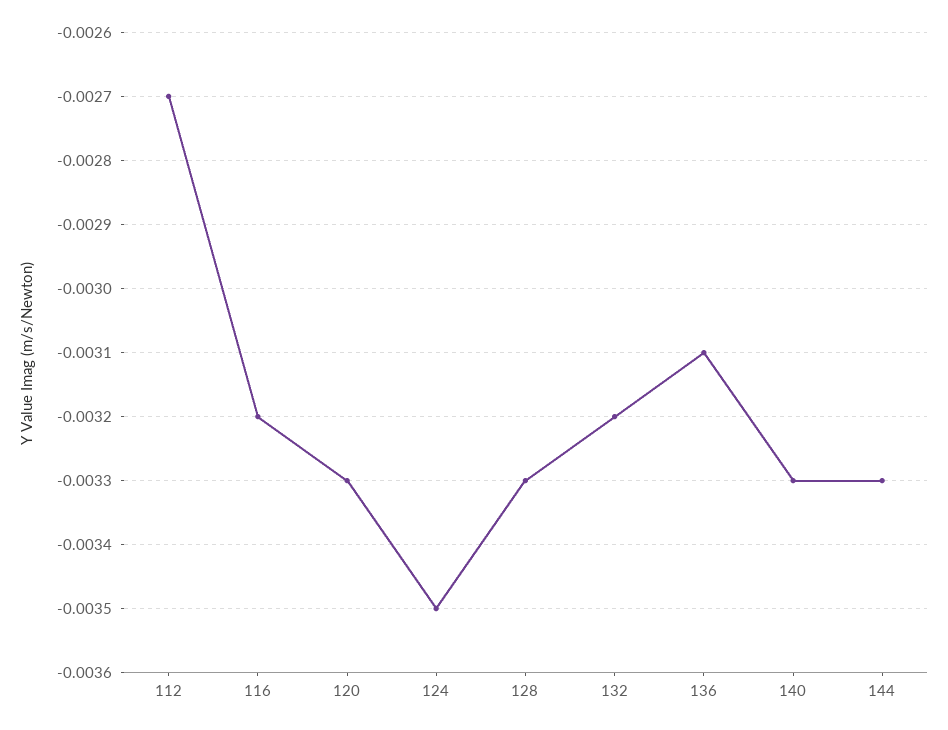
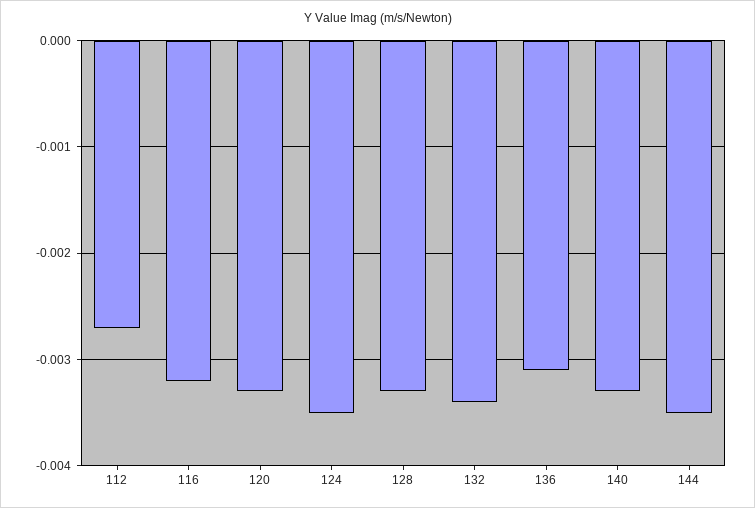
132: -0.0032 -> -0.0034
144: -0.0033 -> -0.0035

